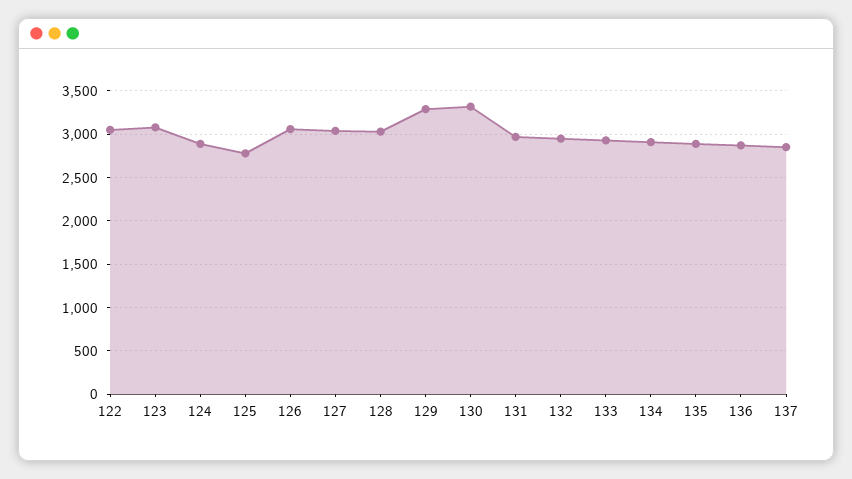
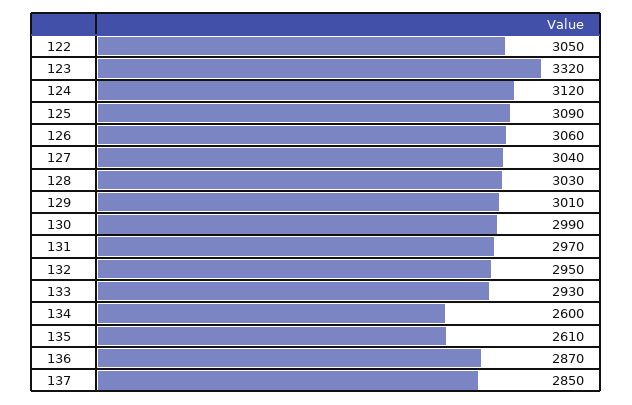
123: 3100 -> 3320
124: 2900 -> 3120
125: 2800 -> 3090
129: 3300 -> 3010
130: 3300 -> 2990
134: 2900 -> 2600
135: 2900 -> 2610

